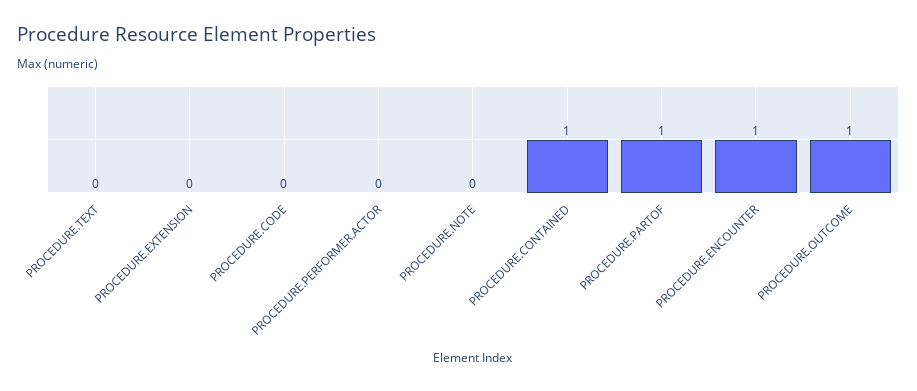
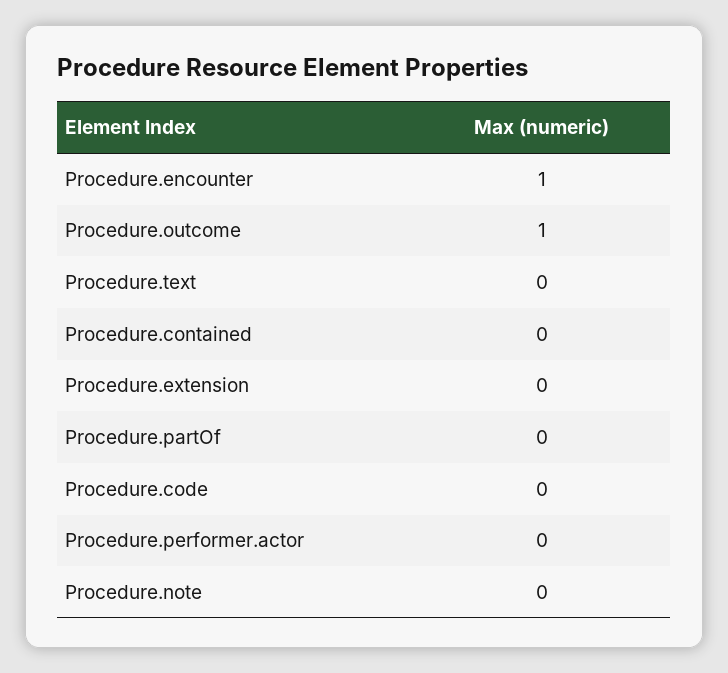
PROCEDURE.CONTAINED: 1 -> 0
PROCEDURE.PARTOF: 1 -> 0

